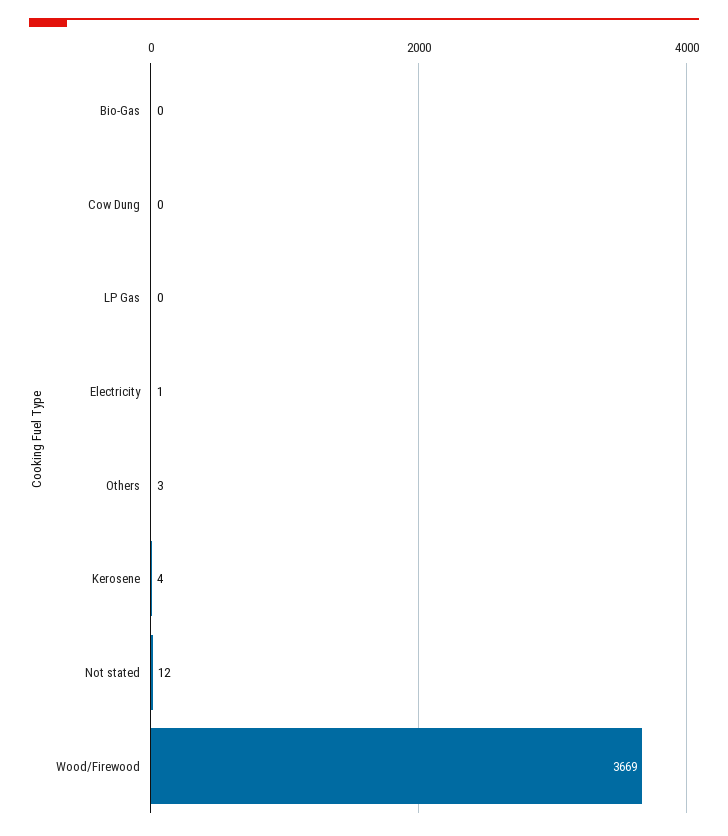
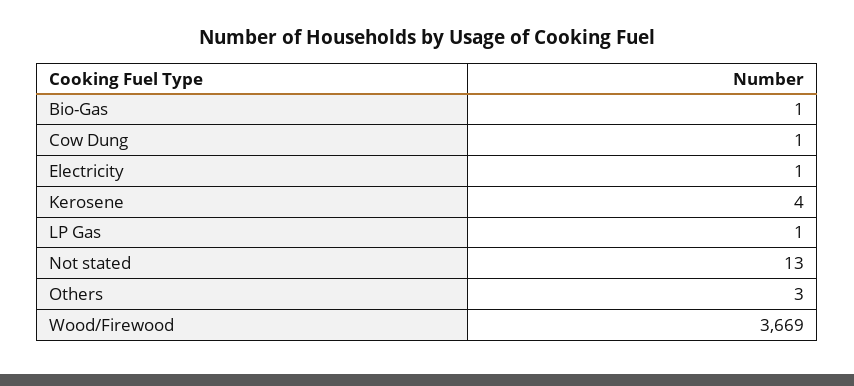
Bio-Gas: 0 -> 1
Cow Dung: 0 -> 1
LP Gas: 0 -> 1
Not stated: 12 -> 13

